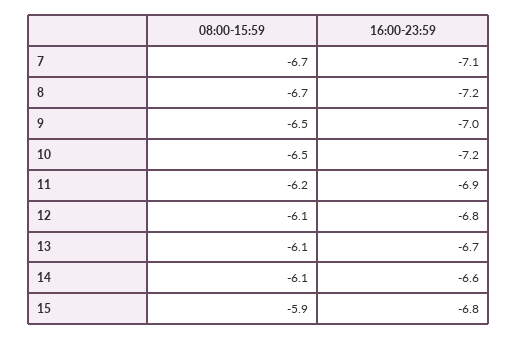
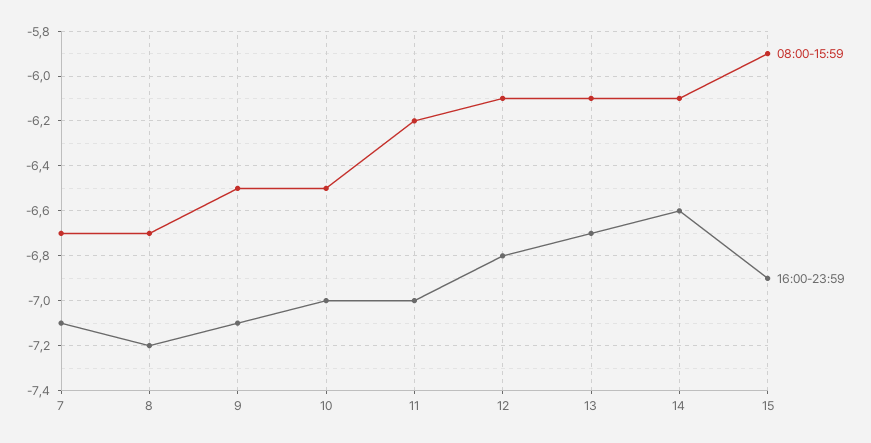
16:00-23:59, 9: -7 -> -7.1
16:00-23:59, 10: -7.2 -> -7
16:00-23:59, 11: -6.9 -> -7
16:00-23:59, 15: -6.8 -> -6.9

